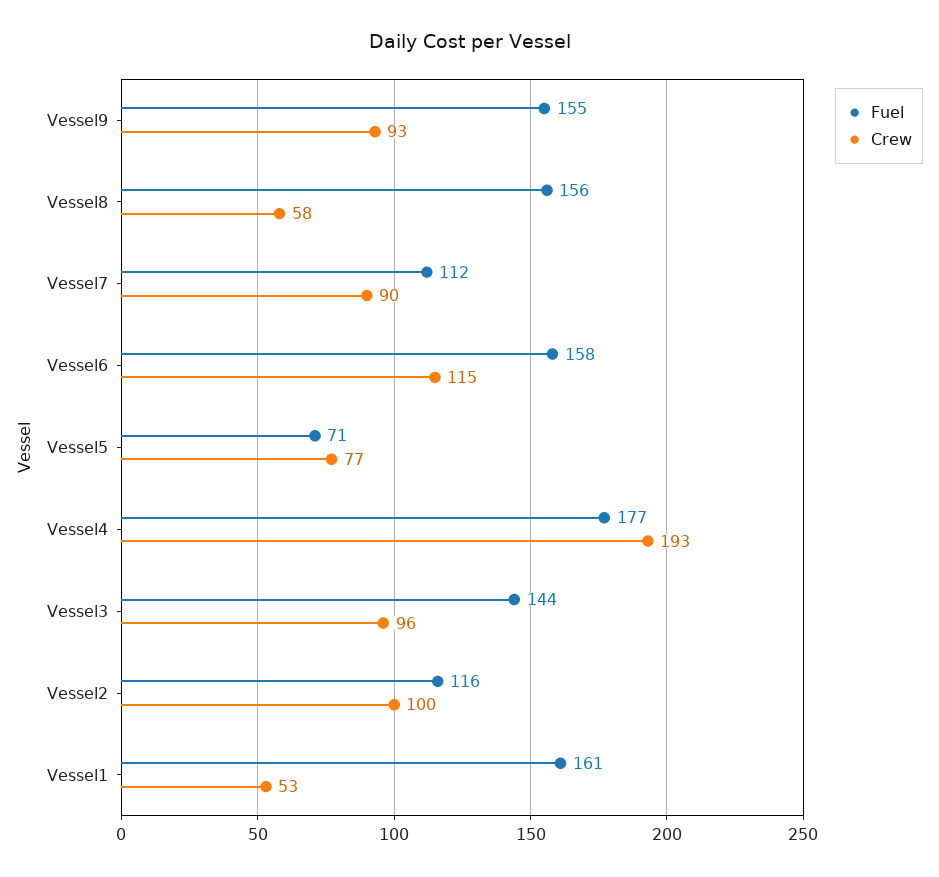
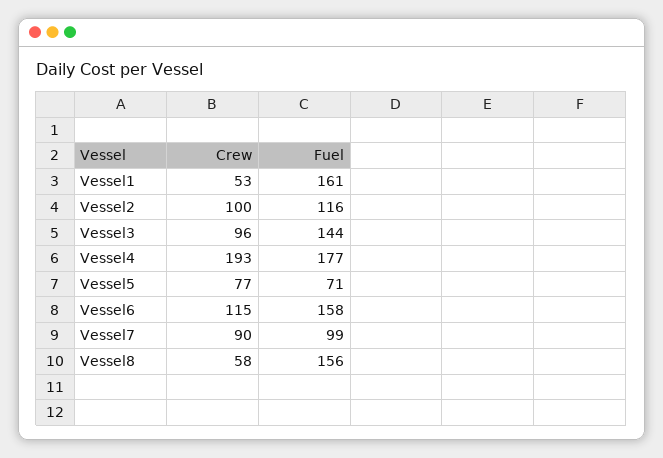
Fuel, Vessel9: 155 -> none
Crew, Vessel9: 93 -> none
Fuel, Vessel7: 112 -> 99

